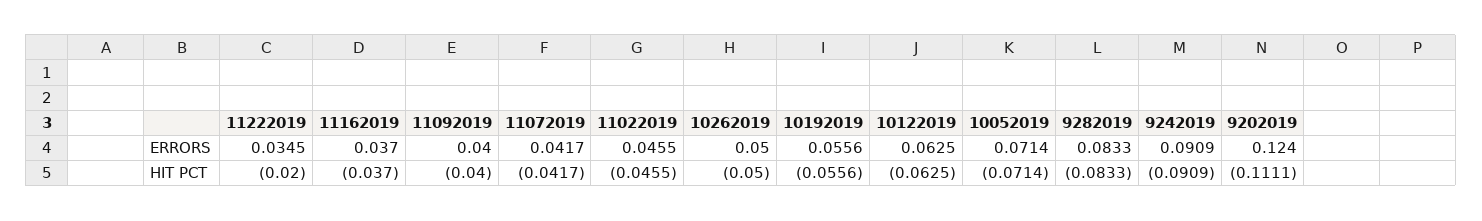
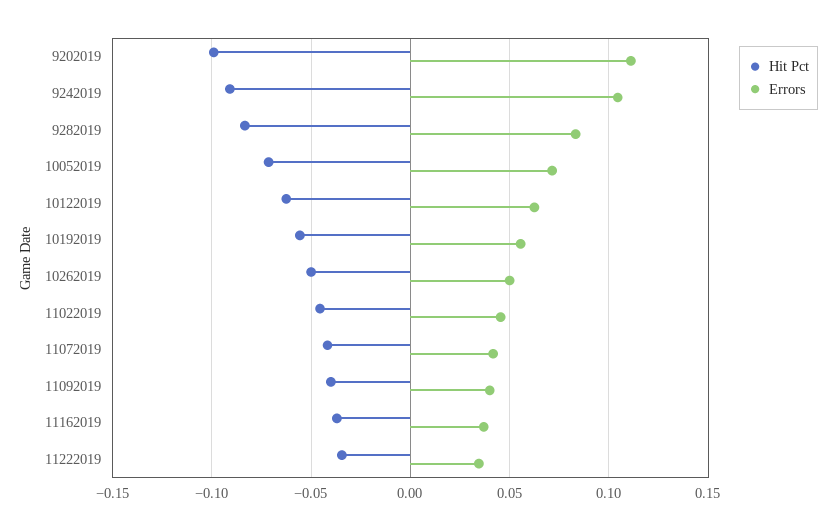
ERRORS, 9242019: 0.0909 -> 0.105
ERRORS, 9202019: 0.124 -> 0.11
HIT PCT, 11222019: -0.02 -> -0.035
HIT PCT, 9202019: -0.1111 -> -0.1

